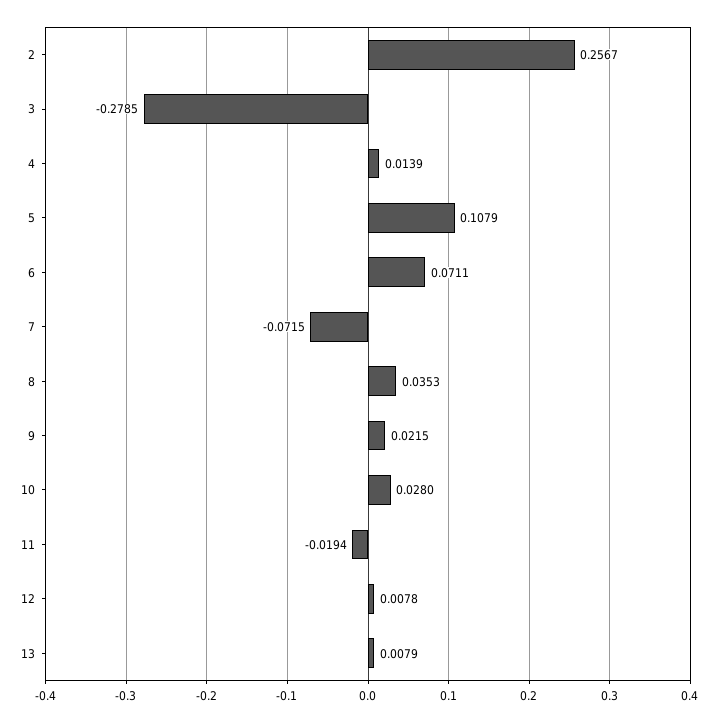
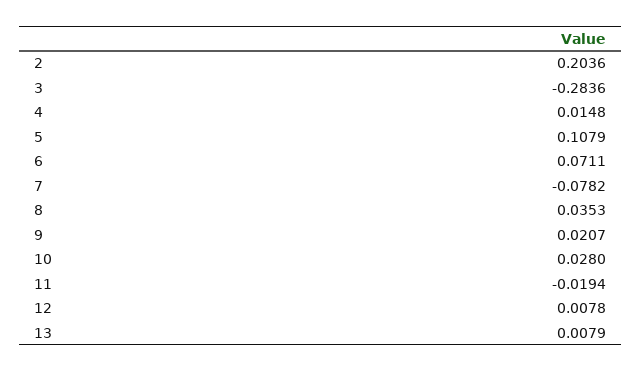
2: 0.2567 -> 0.2036
3: -0.2785 -> -0.2836
4: 0.0139 -> 0.0148
7: -0.0715 -> -0.0782
9: 0.0215 -> 0.0207

